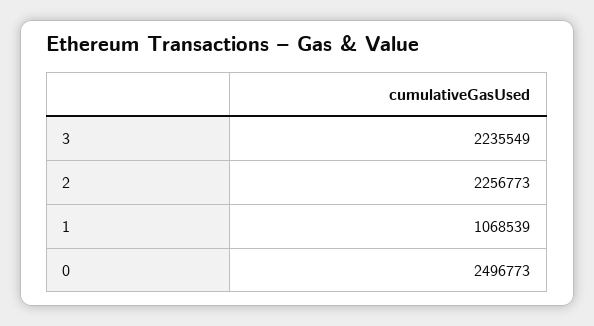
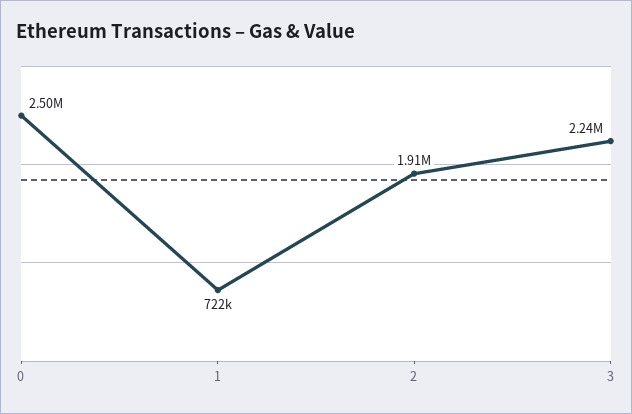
2: 2256773 -> 1910000
1: 1068539 -> 722000

